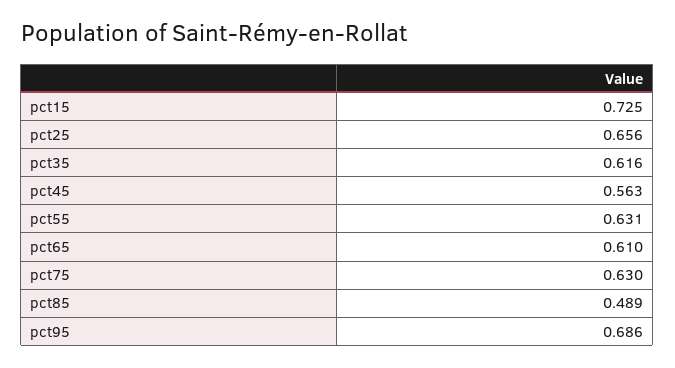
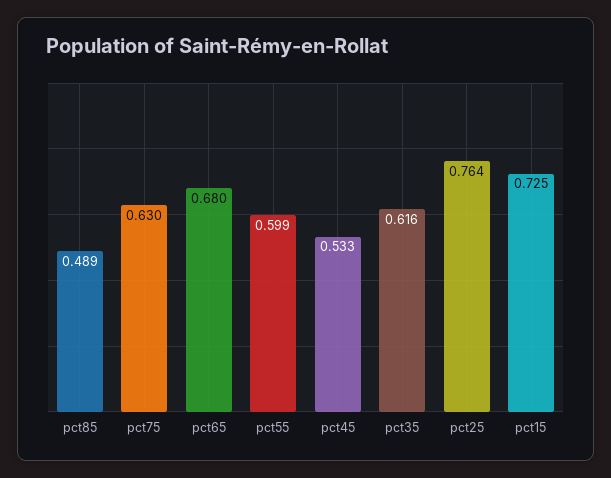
pct25: 0.656 -> 0.764
pct45: 0.563 -> 0.533
pct55: 0.631 -> 0.599
pct65: 0.61 -> 0.68
pct95: 0.686 -> none

